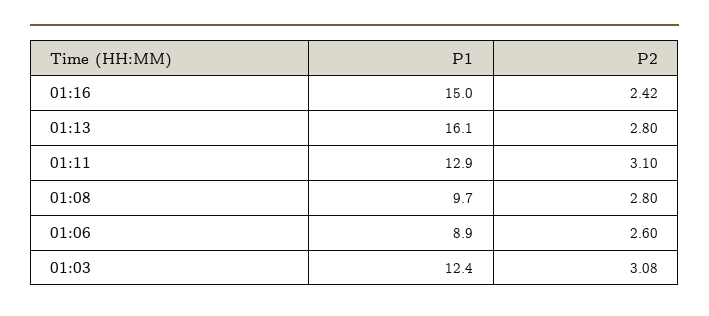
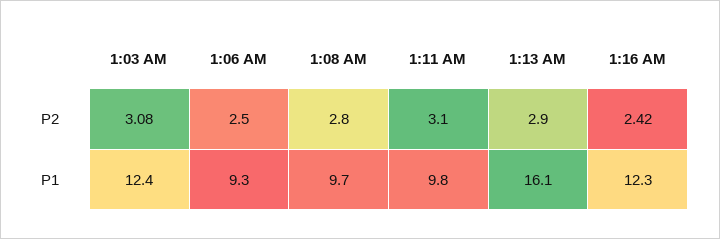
P1, 01:16: 15 -> 12.3
P2, 01:13: 2.8 -> 2.9
P1, 01:11: 12.9 -> 9.8
P1, 01:06: 8.9 -> 9.3
P2, 01:06: 2.6 -> 2.5

